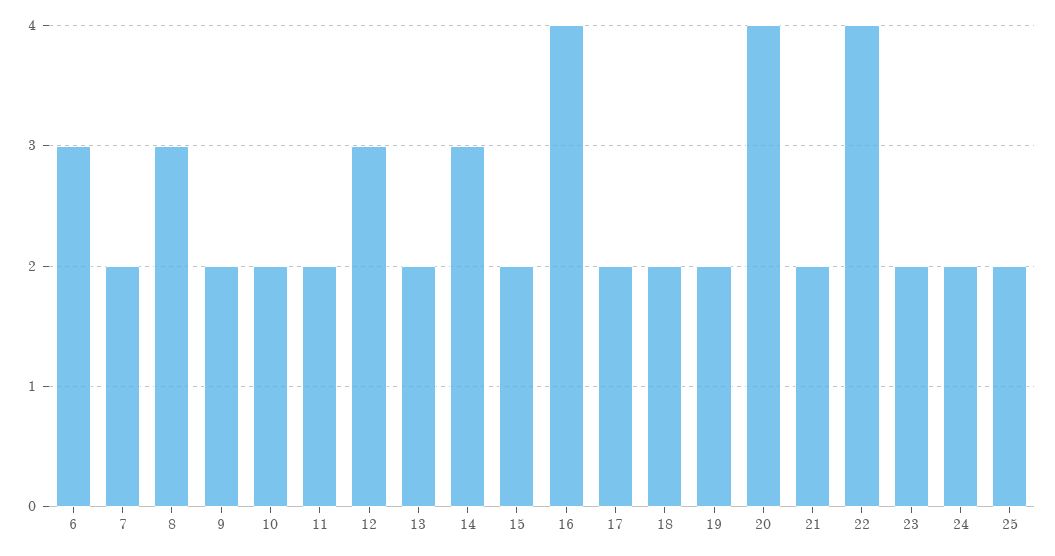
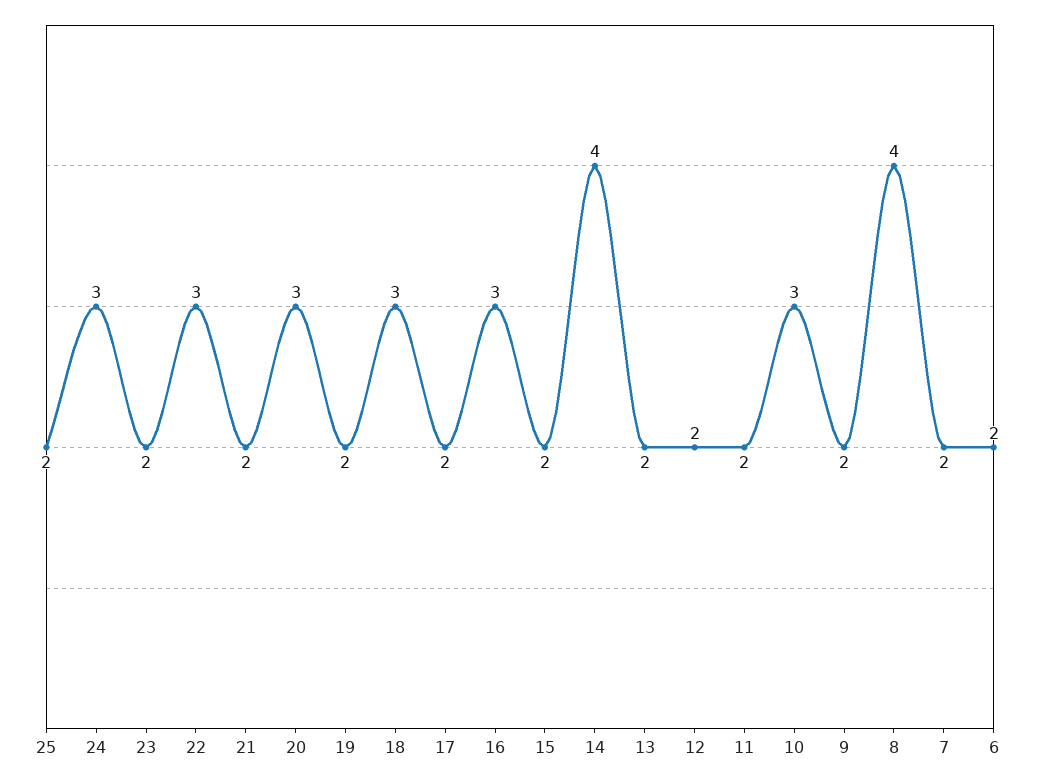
6: 3 -> 2
8: 3 -> 4
10: 2 -> 3
12: 3 -> 2
14: 3 -> 4
16: 4 -> 3
18: 2 -> 3
20: 4 -> 3
22: 4 -> 3
24: 2 -> 3

